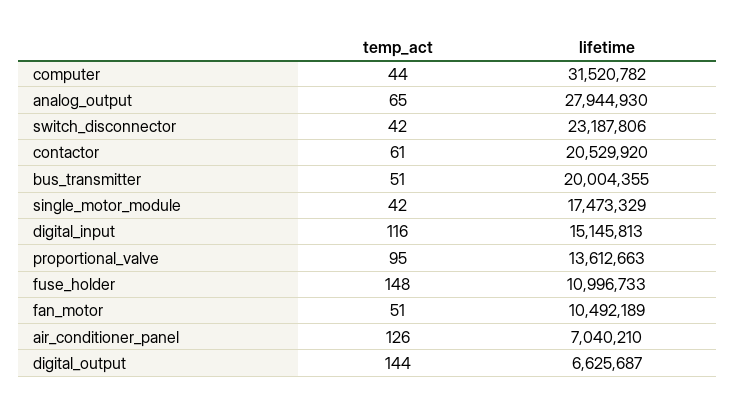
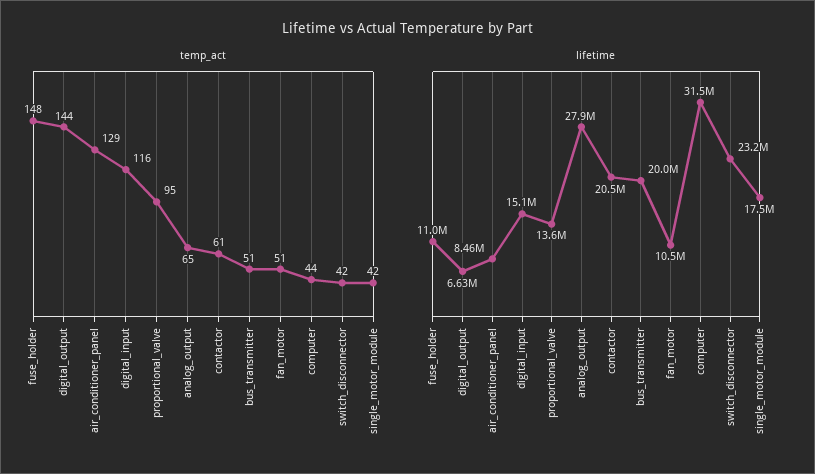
temp_act, air_conditioner_panel: 126 -> 129
lifetime, air_conditioner_panel: 7040210 -> 8460000

